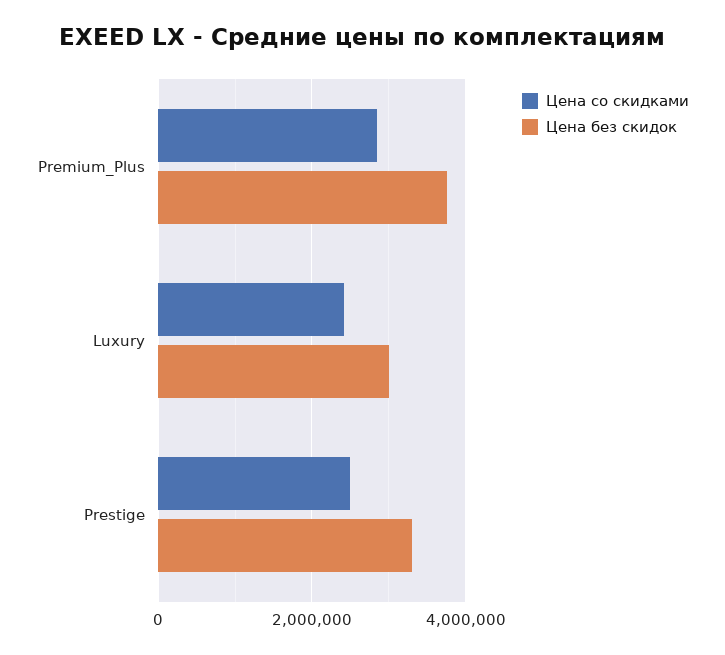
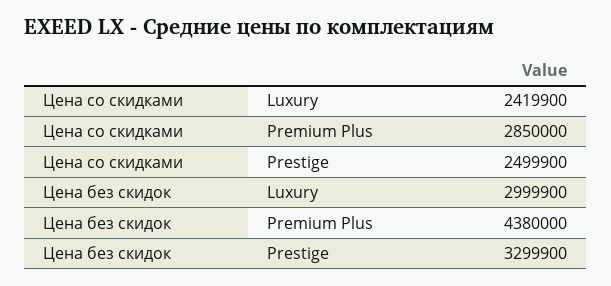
Цена без скидок, Premium_Plus: 3800000 -> 4380000

